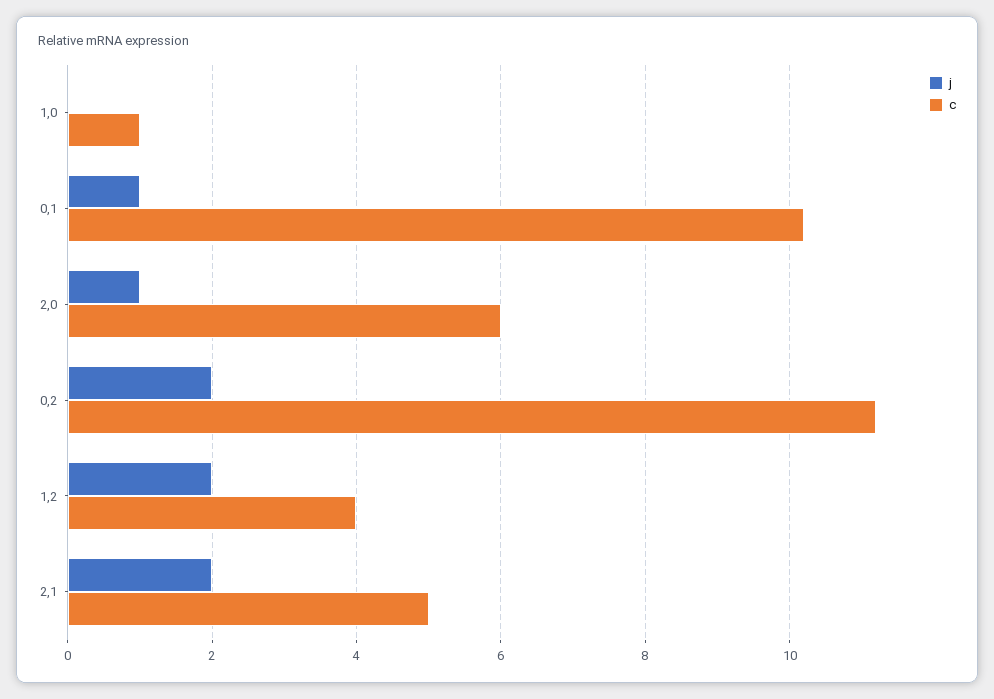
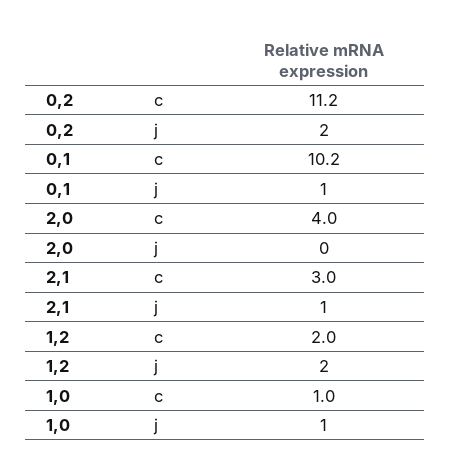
j, 1,0: 0 -> 1
j, 2,0: 1 -> 0
c, 2,0: 6 -> 4
c, 1,2: 4 -> 2
j, 2,1: 2 -> 1
c, 2,1: 5 -> 3

